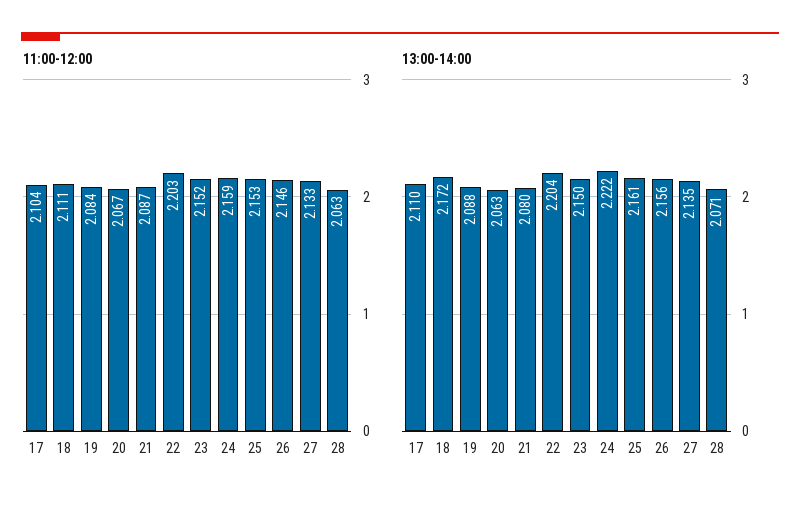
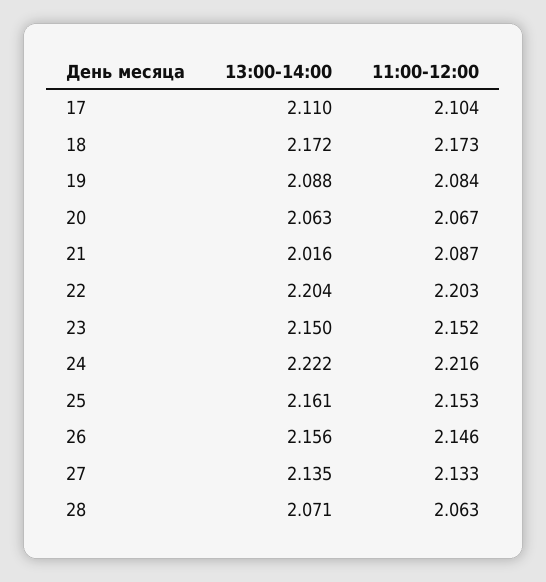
11:00-12:00, 18: 2.111 -> 2.173
11:00-12:00, 24: 2.159 -> 2.216
13:00-14:00, 21: 2.08 -> 2.016

